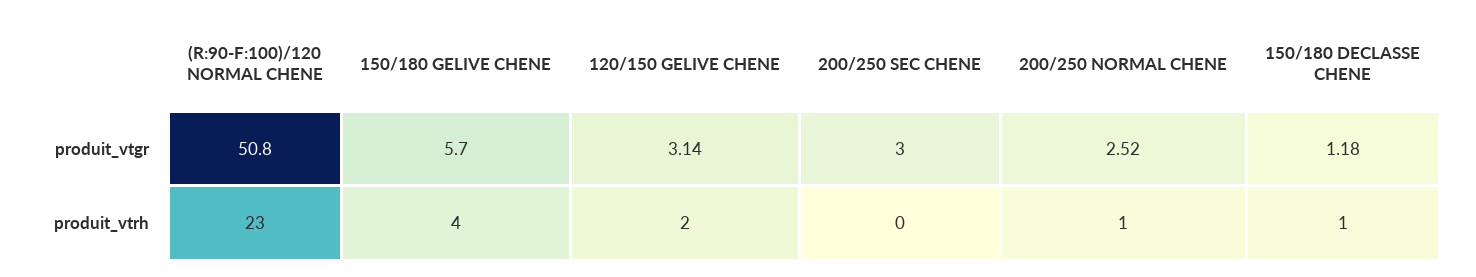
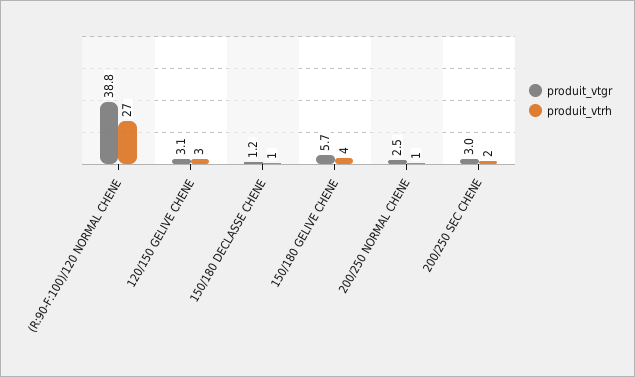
produit_vtgr, (R:90-F:100)/120 NORMAL CHENE: 50.8 -> 38.8
produit_vtrh, (R:90-F:100)/120 NORMAL CHENE: 23 -> 27
produit_vtrh, 120/150 GELIVE CHENE: 2 -> 3
produit_vtrh, 200/250 SEC CHENE: 0 -> 2

